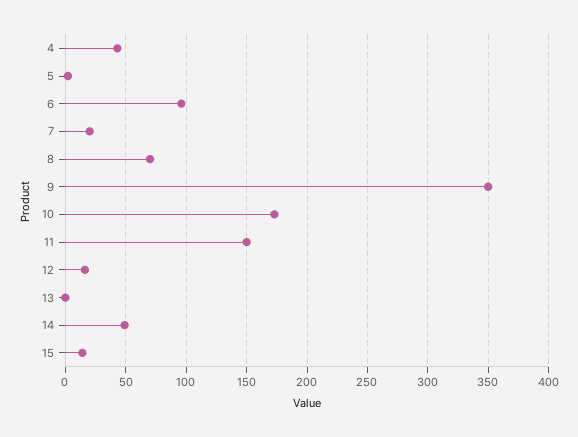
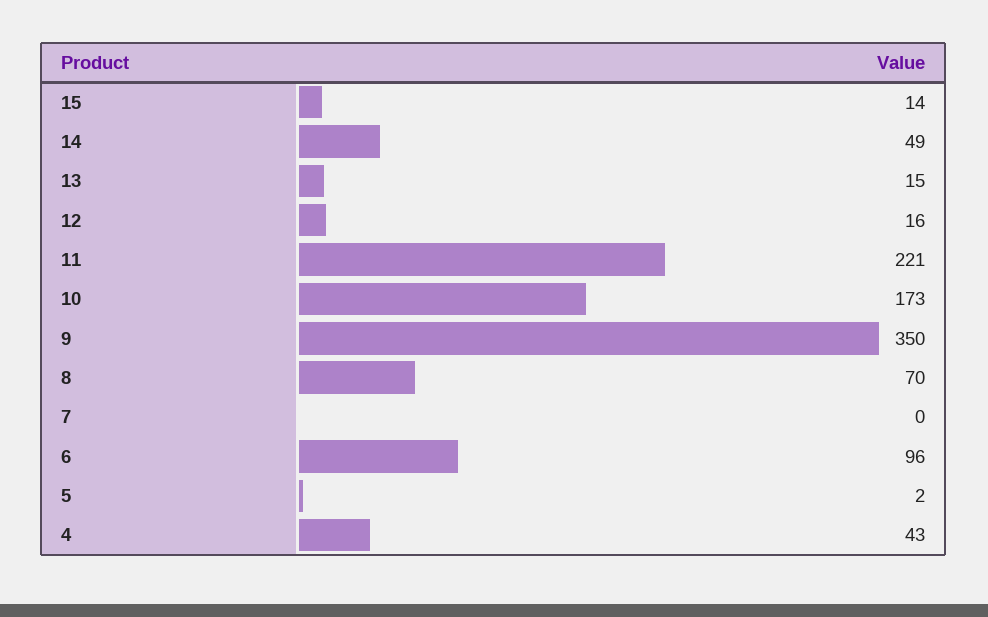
7: 20 -> 0
11: 150 -> 221
13: 0 -> 15

